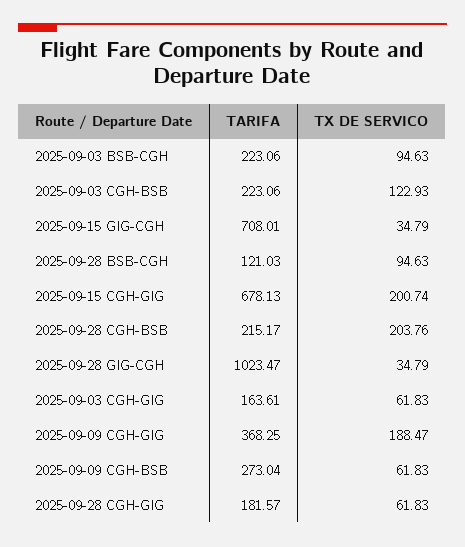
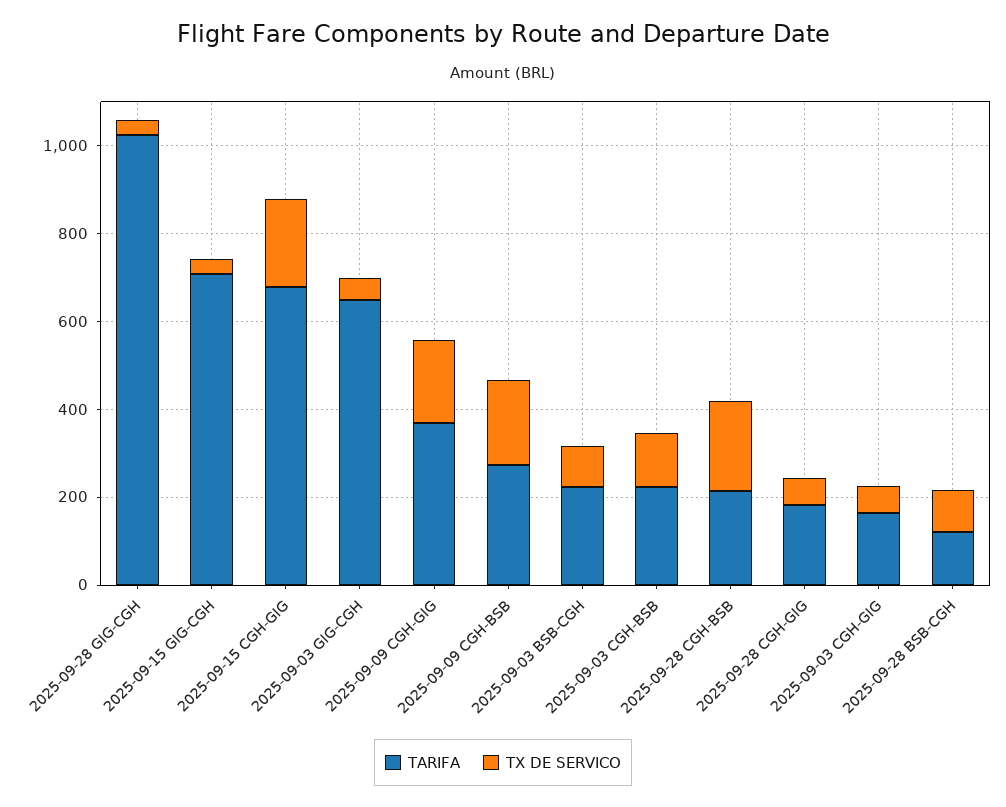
TX DE SERVICO, 2025-09-09 CGH-BSB: 61.83 -> 200
TARIFA, 2025-09-03 GIG-CGH: none -> 650
TX DE SERVICO, 2025-09-03 GIG-CGH: none -> 50

